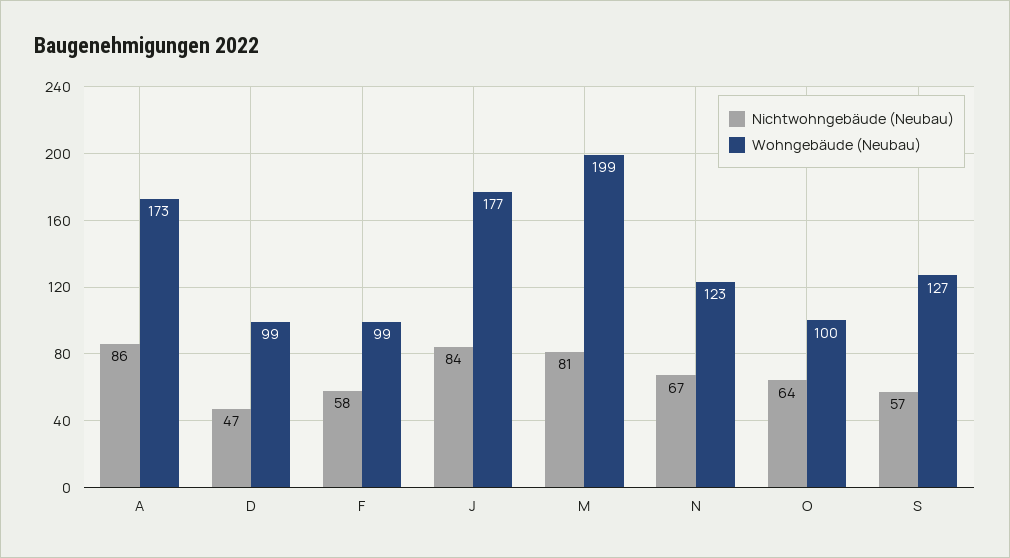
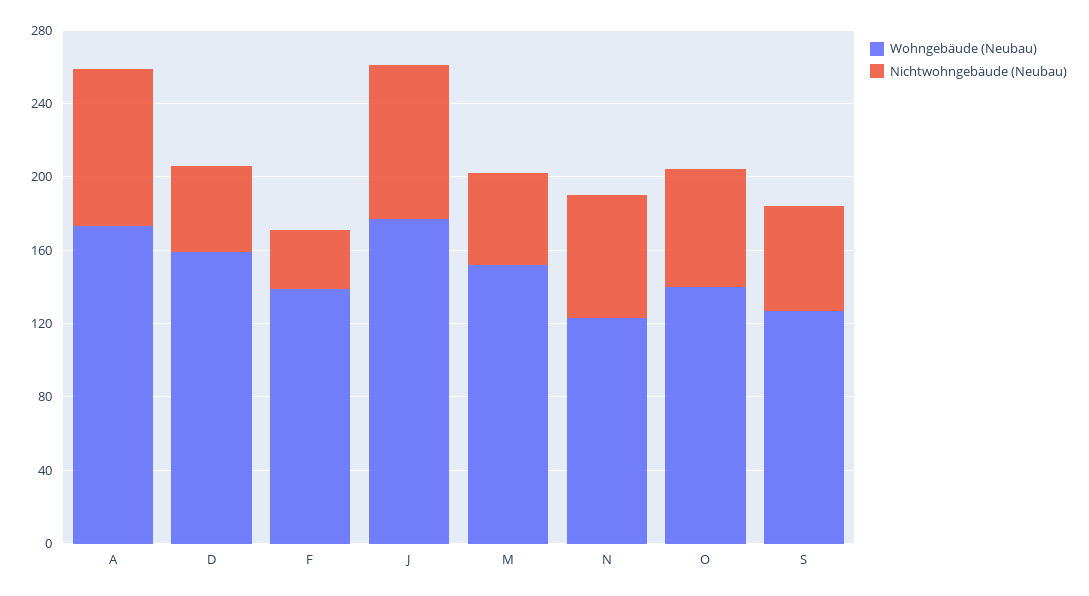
Wohngebäude (Neubau), D: 99 -> 160
Nichtwohngebäude (Neubau), F: 58 -> 30
Wohngebäude (Neubau), F: 99 -> 140
Nichtwohngebäude (Neubau), M: 81 -> 50
Wohngebäude (Neubau), M: 199 -> 150
Wohngebäude (Neubau), O: 100 -> 140

